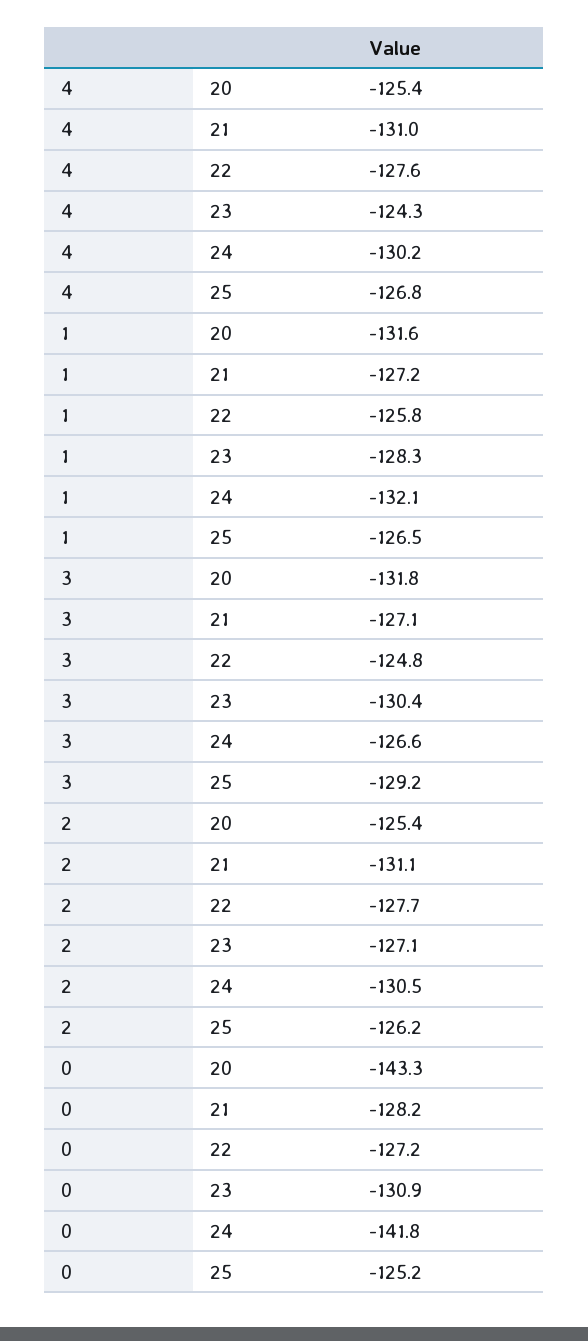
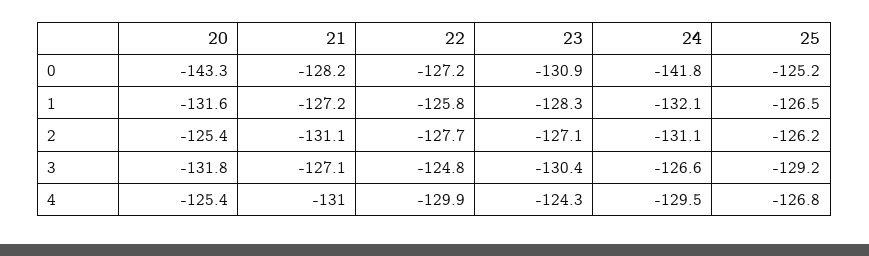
4, 22: -127.6 -> -129.9
4, 24: -130.2 -> -129.5
2, 24: -130.5 -> -131.1

